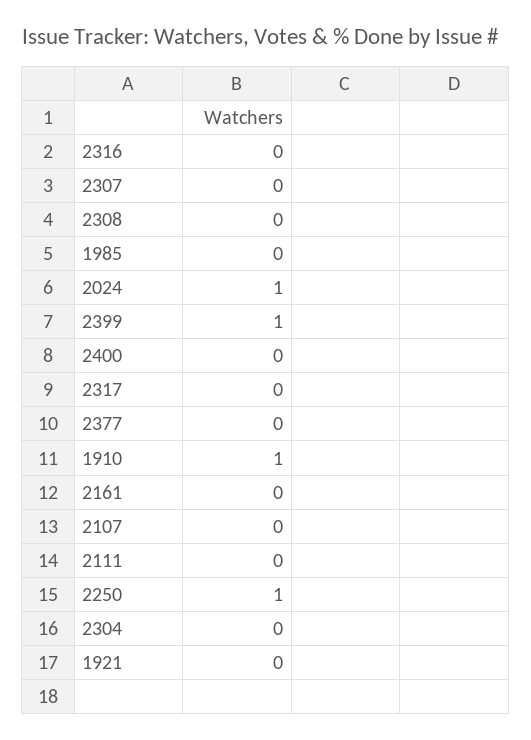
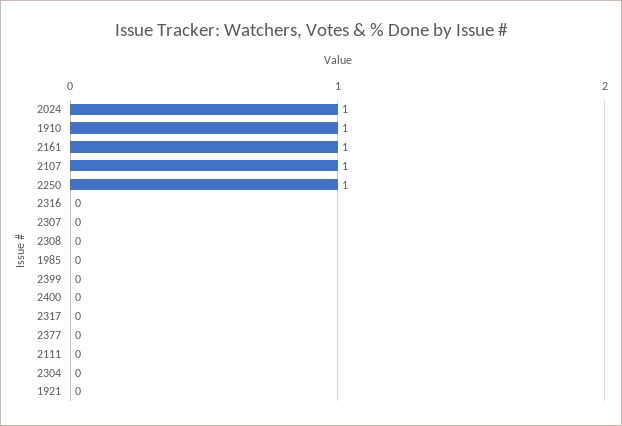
2399: 1 -> 0
2161: 0 -> 1
2107: 0 -> 1

